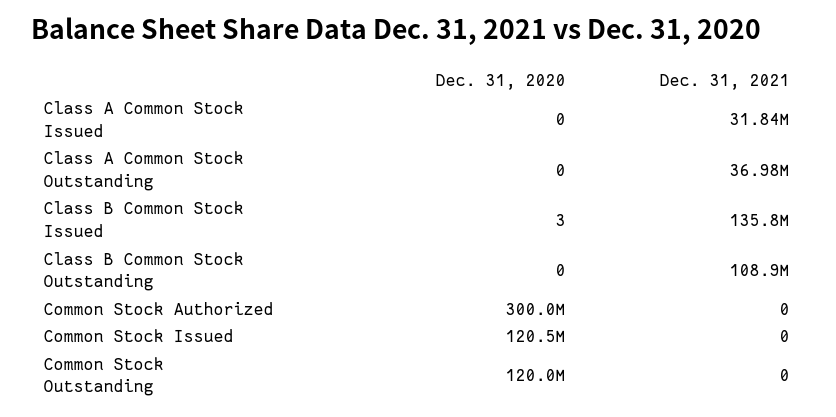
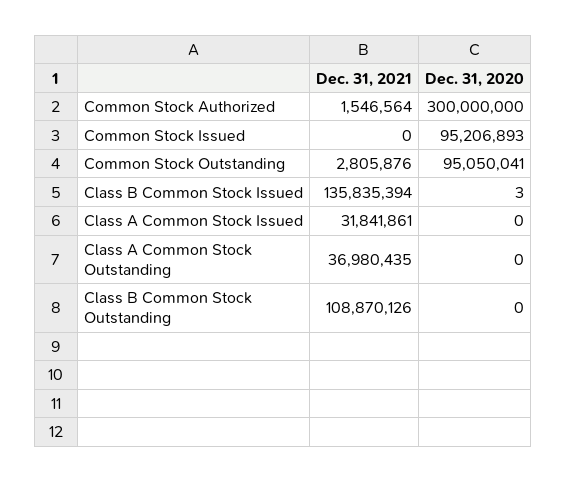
Dec. 31, 2021, Common Stock Authorized: 0 -> 1546564
Dec. 31, 2020, Common Stock Issued: 120500000 -> 95206893
Dec. 31, 2020, Common Stock Outstanding: 120000000 -> 95050041
Dec. 31, 2021, Common Stock Outstanding: 0 -> 2805876

